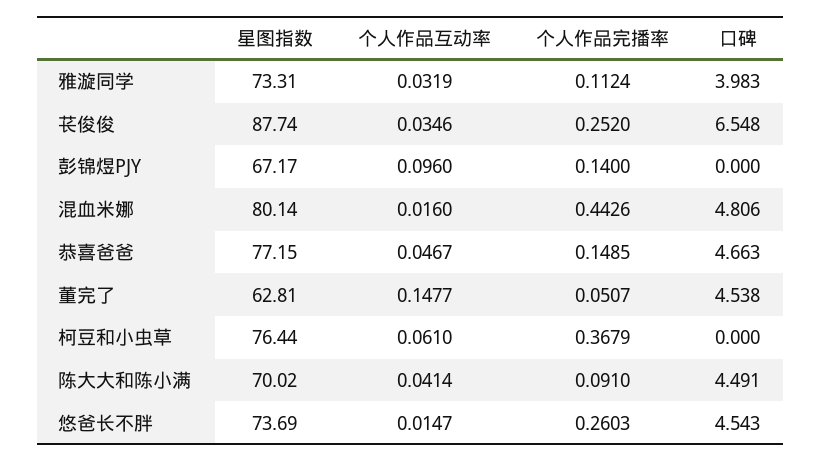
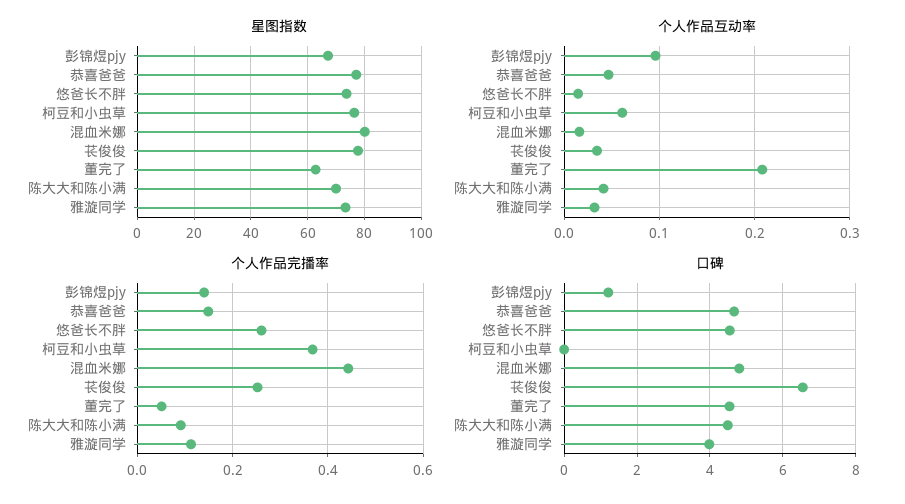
星图指数, 苌俊俊: 87.74 -> 77.5
口碑, 彭锦煜PJY: 0 -> 1.2
个人作品互动率, 董完了: 0.1477 -> 0.21

